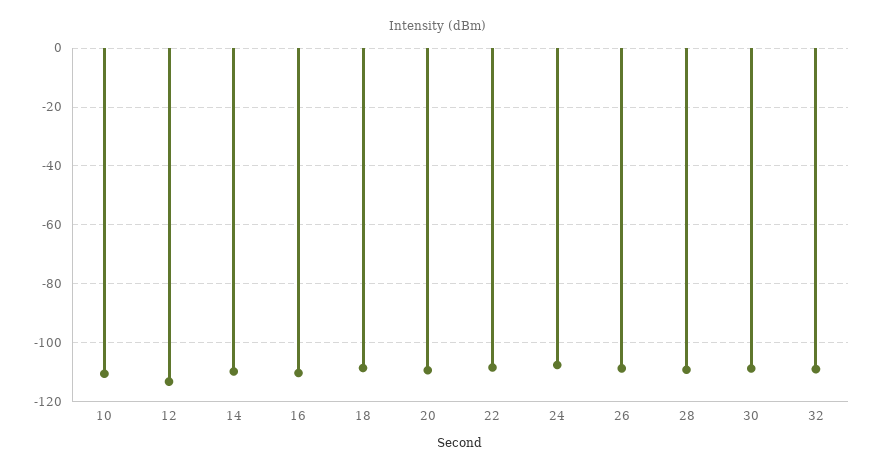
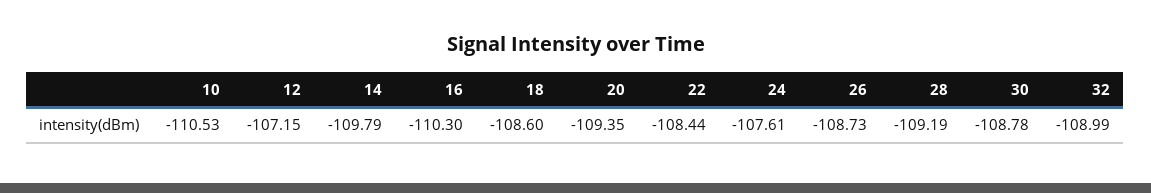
12: -112.5 -> -107.15

